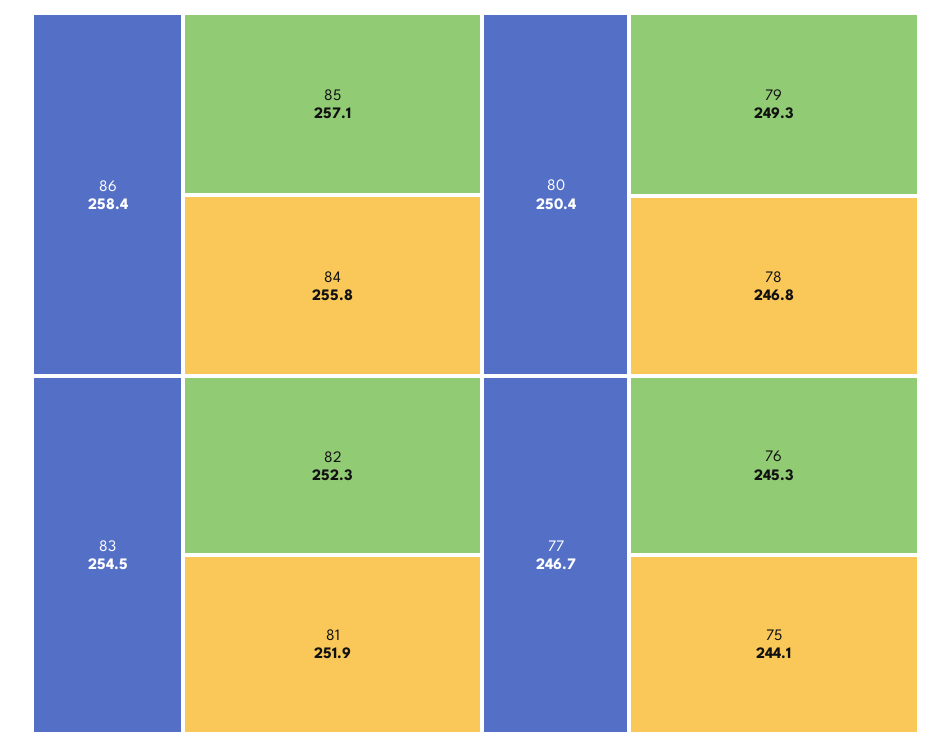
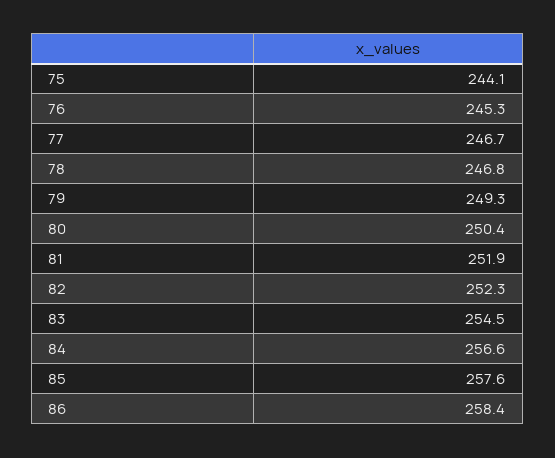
85: 257.1 -> 257.6
84: 255.8 -> 256.6

